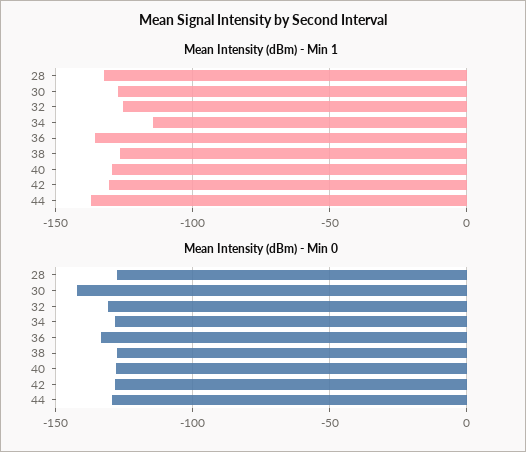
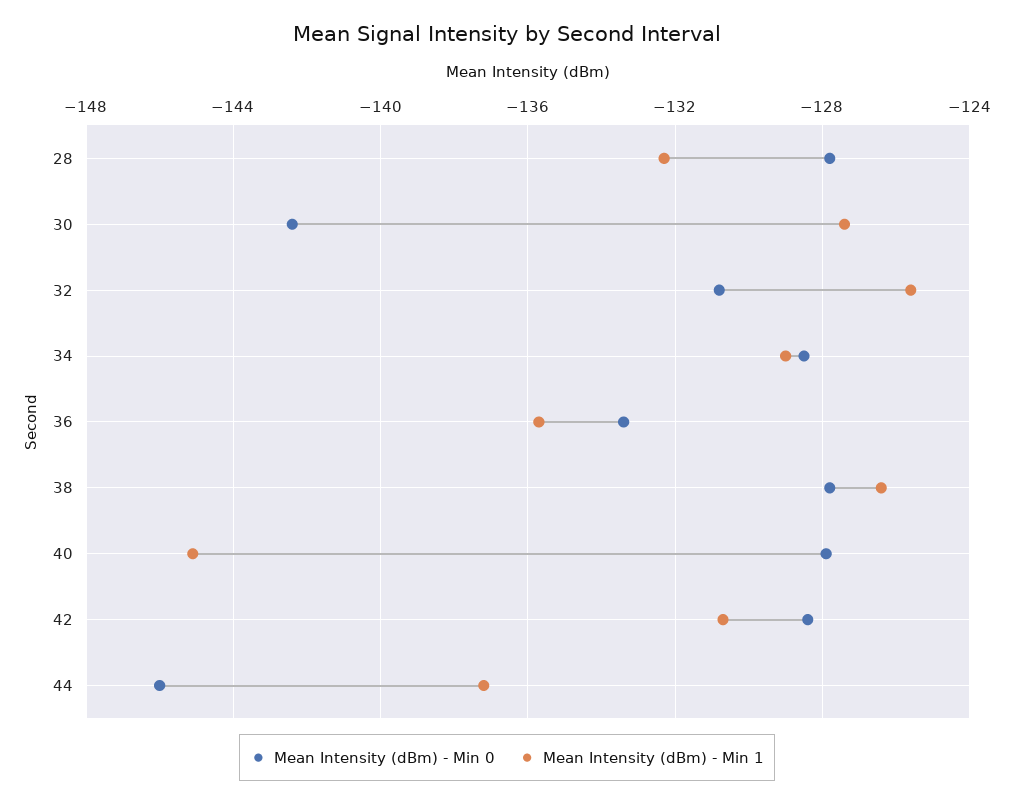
Mean Intensity (dBm) - Min 1, 34: -115 -> -129
Mean Intensity (dBm) - Min 1, 40: -130 -> -145
Mean Intensity (dBm) - Min 0, 44: -130 -> -146

